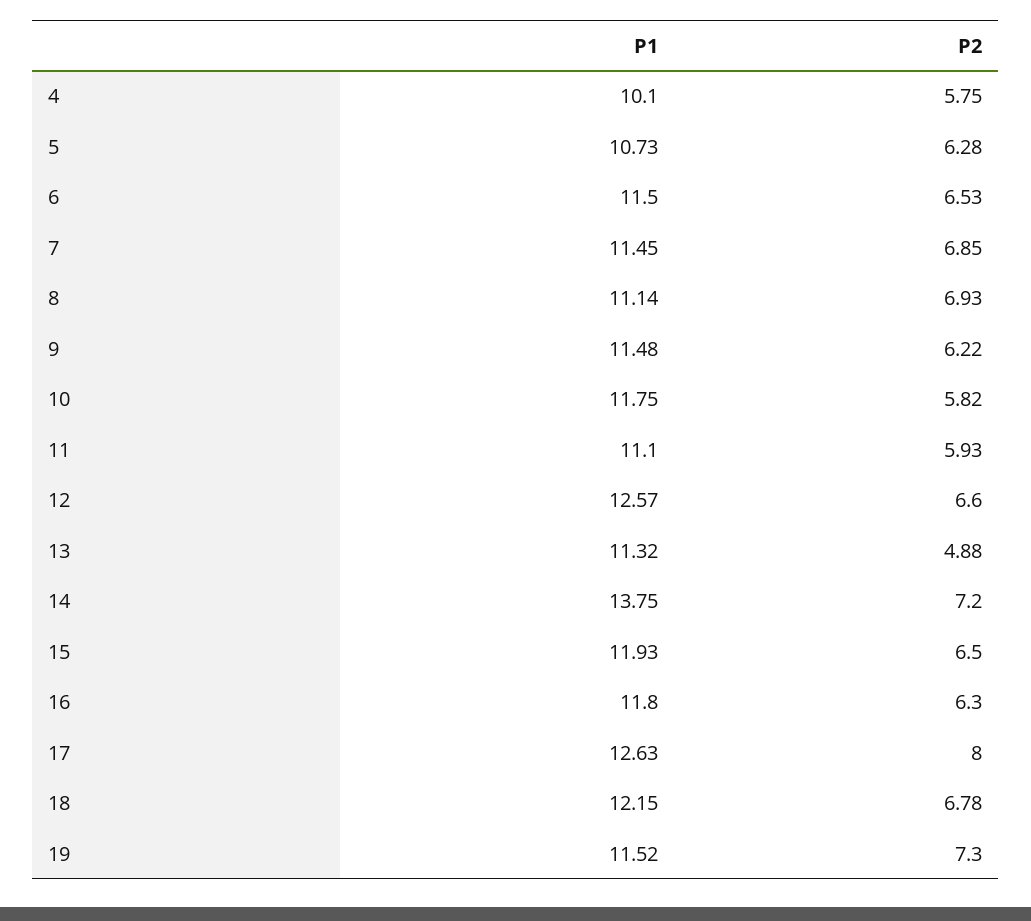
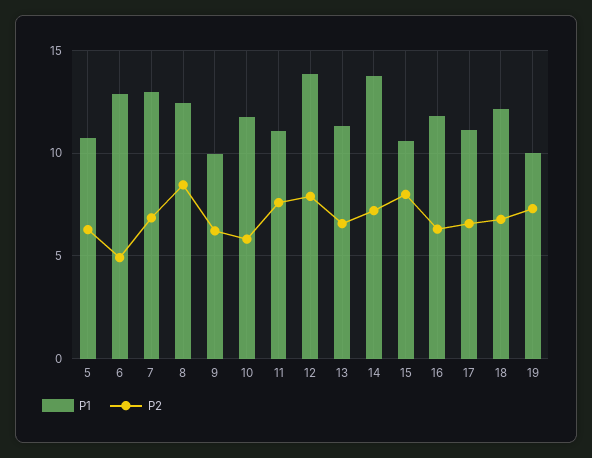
P1, 4: 10.1 -> none
P2, 4: 5.75 -> none
P1, 6: 11.5 -> 13
P2, 6: 6.53 -> 5
P1, 7: 11.45 -> 13
P1, 8: 11.14 -> 12.5
P2, 8: 6.93 -> 8.5
P1, 9: 11.48 -> 10
P2, 11: 5.93 -> 7.5
P1, 12: 12.57 -> 14
P2, 12: 6.6 -> 8
P2, 13: 4.88 -> 6.5
P1, 15: 11.93 -> 10.5
P2, 15: 6.5 -> 8
P1, 17: 12.63 -> 11
P2, 17: 8 -> 6.5
P1, 19: 11.52 -> 10

